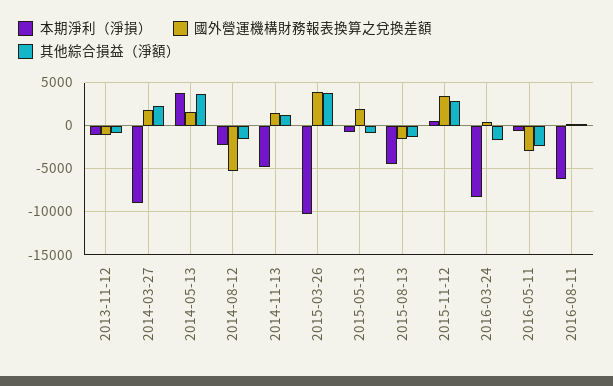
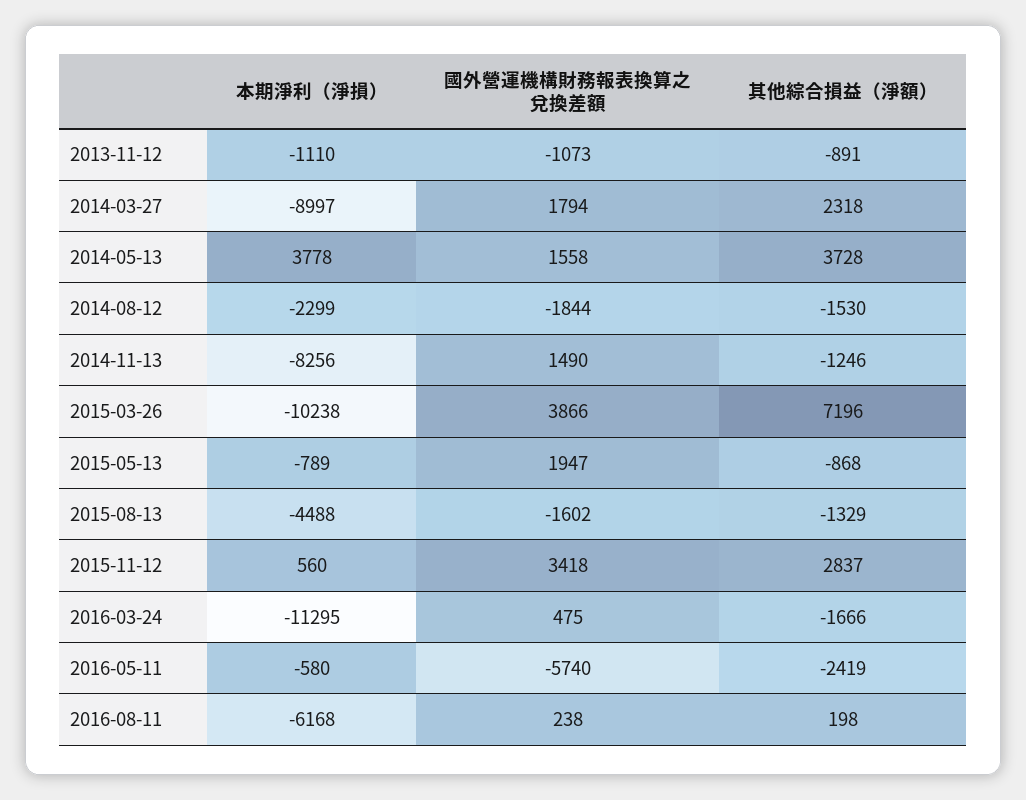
國外營運機構財務報表換算之兌換差額, 2014-08-12: -5000 -> -1844
本期淨利（淨損）, 2014-11-13: -5000 -> -8256
其他綜合損益（淨額）, 2014-11-13: 1000 -> -1246
其他綜合損益（淨額）, 2015-03-26: 4000 -> 7196
本期淨利（淨損）, 2016-03-24: -8000 -> -11295
國外營運機構財務報表換算之兌換差額, 2016-05-11: -3000 -> -5740

